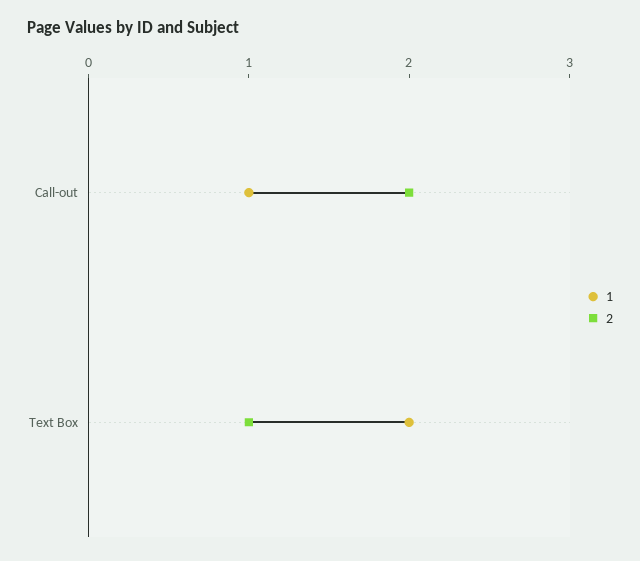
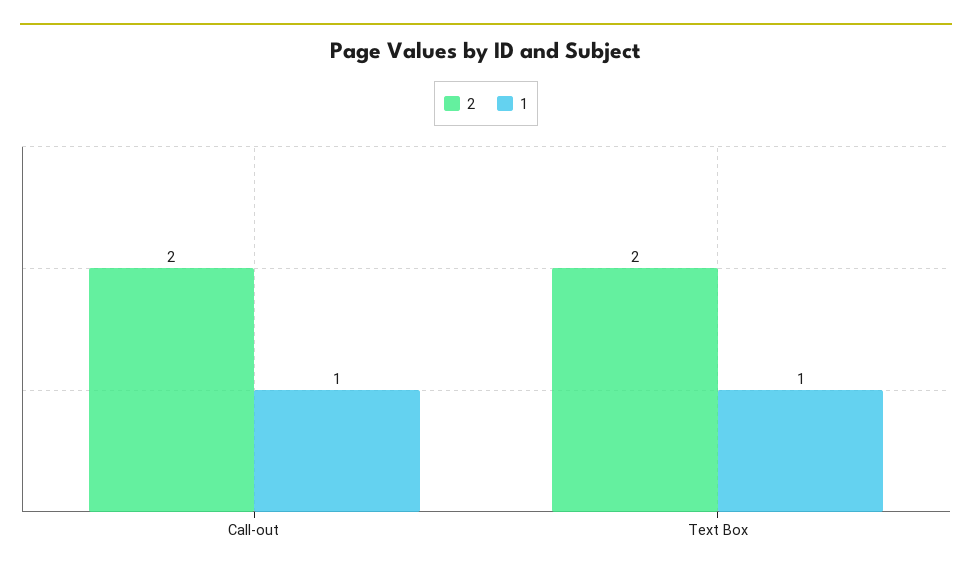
1, Text Box: 2 -> 1
2, Text Box: 1 -> 2

